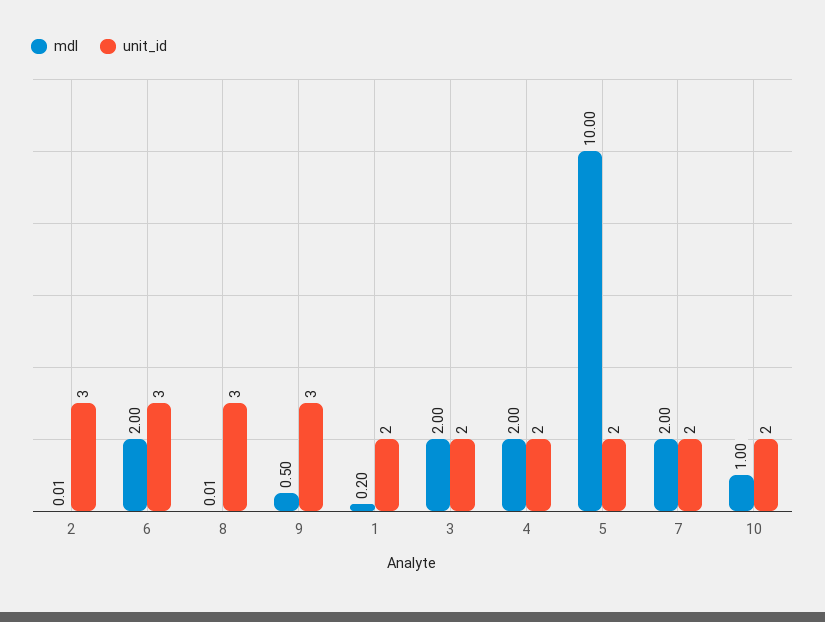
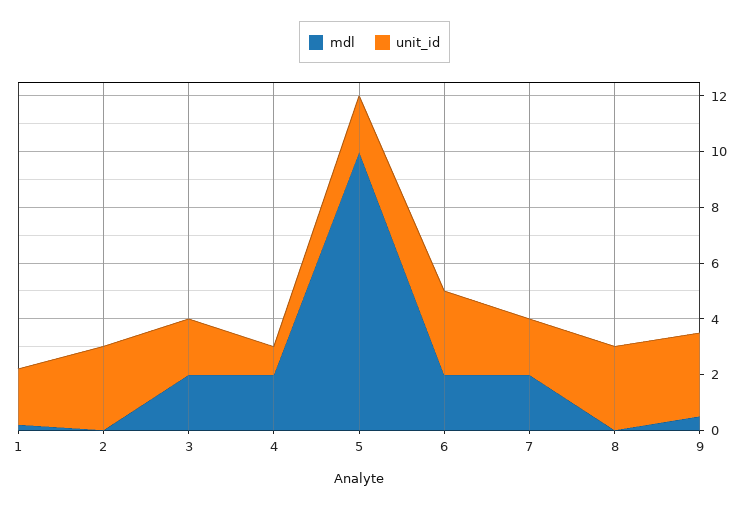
unit_id, 4: 2 -> 1
mdl, 10: 1 -> none
unit_id, 10: 2 -> none

